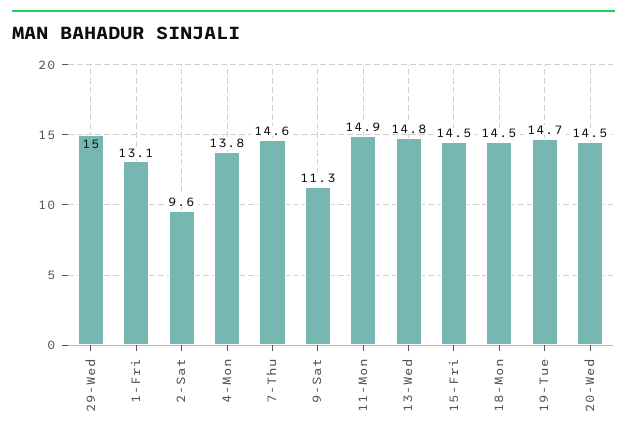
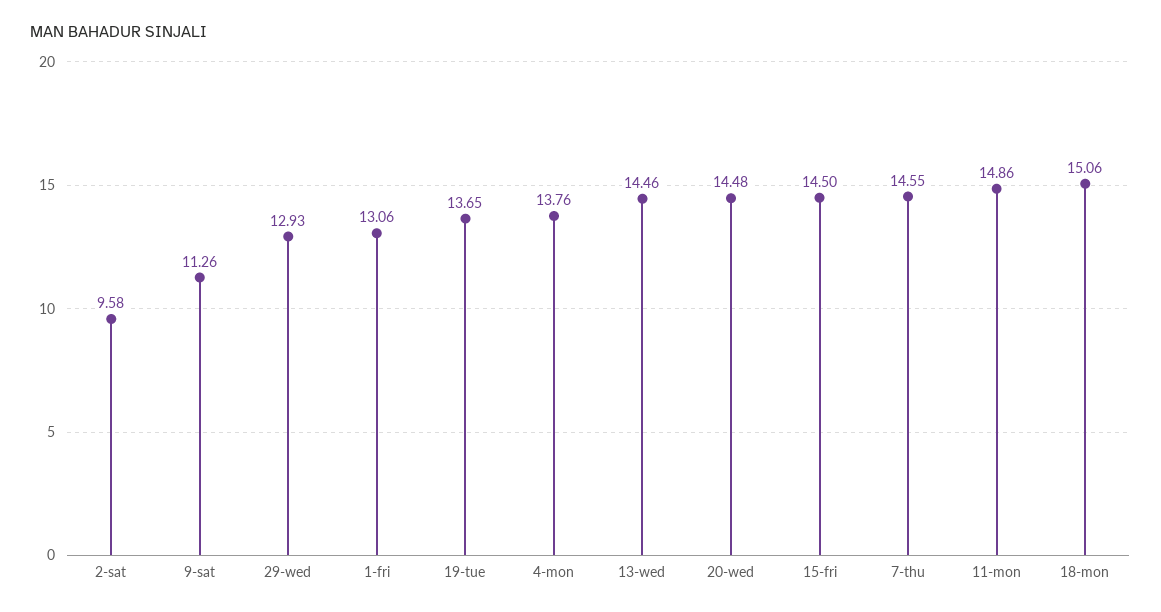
29-Wed: 15 -> 12.93
13-Wed: 14.8 -> 14.46
18-Mon: 14.5 -> 15.06
19-Tue: 14.7 -> 13.65

